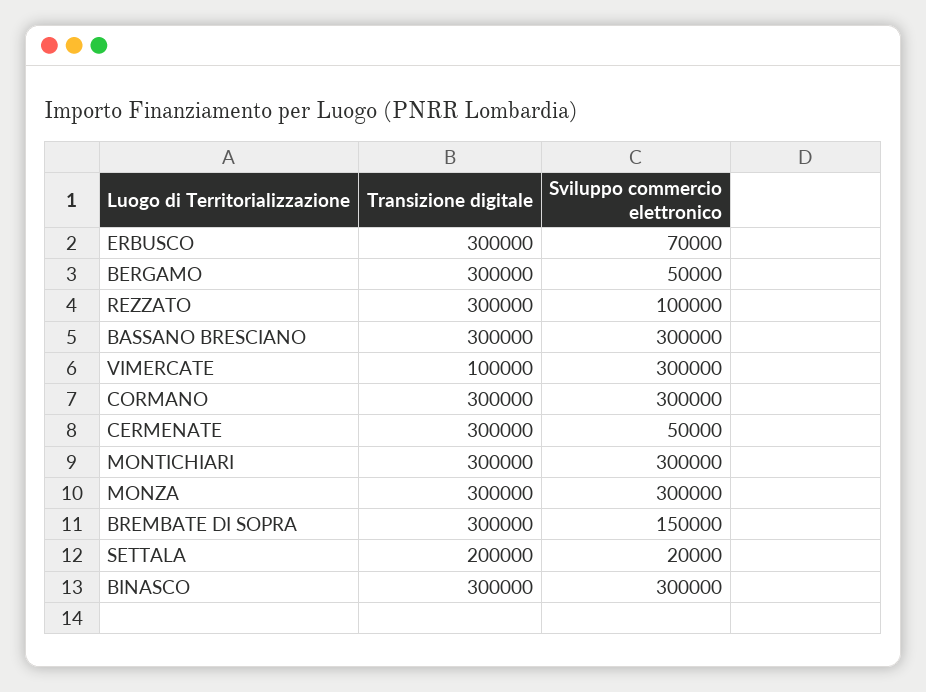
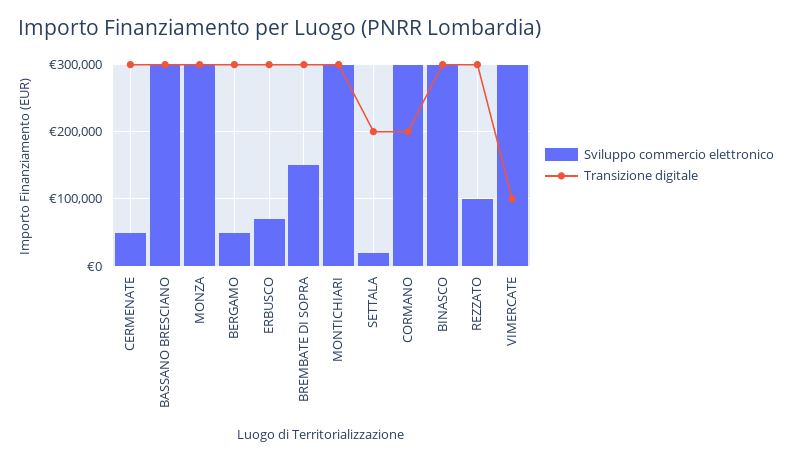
Transizione digitale, CORMANO: 300000 -> 200000

